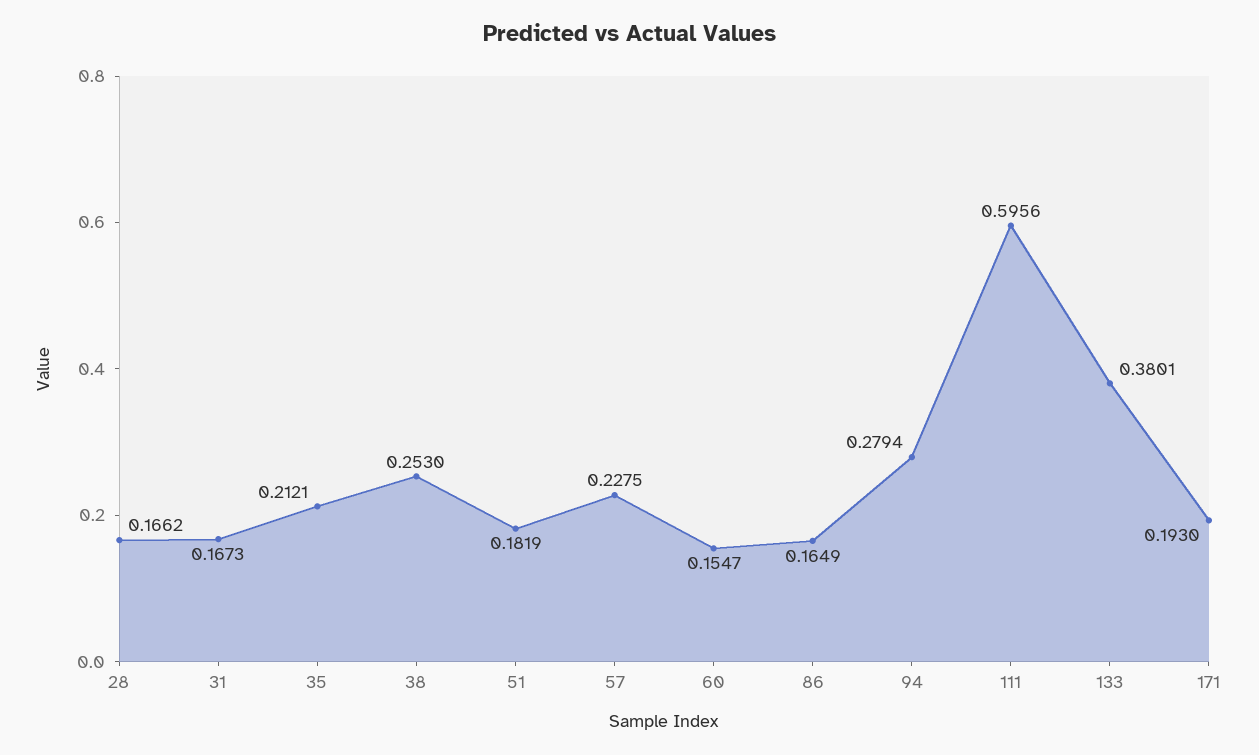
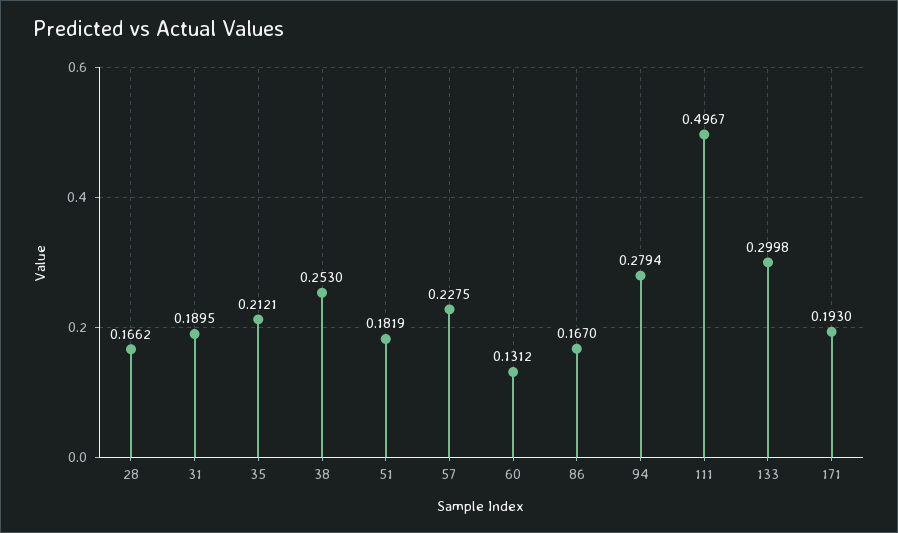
31: 0.1673 -> 0.1895
60: 0.1547 -> 0.1312
86: 0.1649 -> 0.167
111: 0.5956 -> 0.4967
133: 0.3801 -> 0.2998

